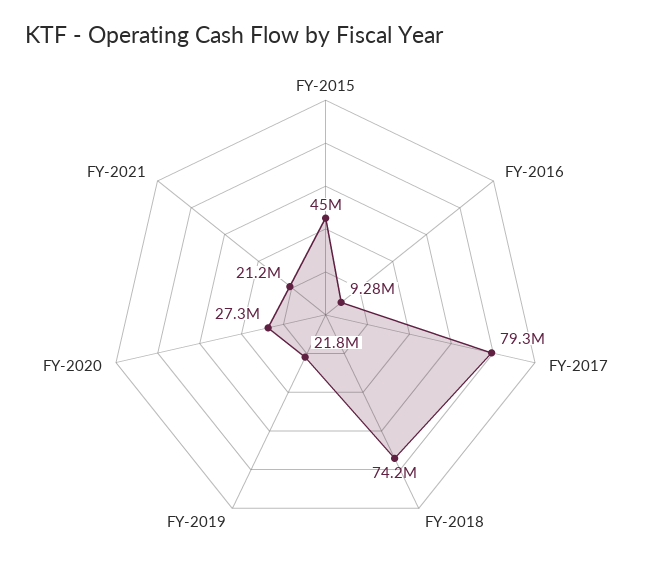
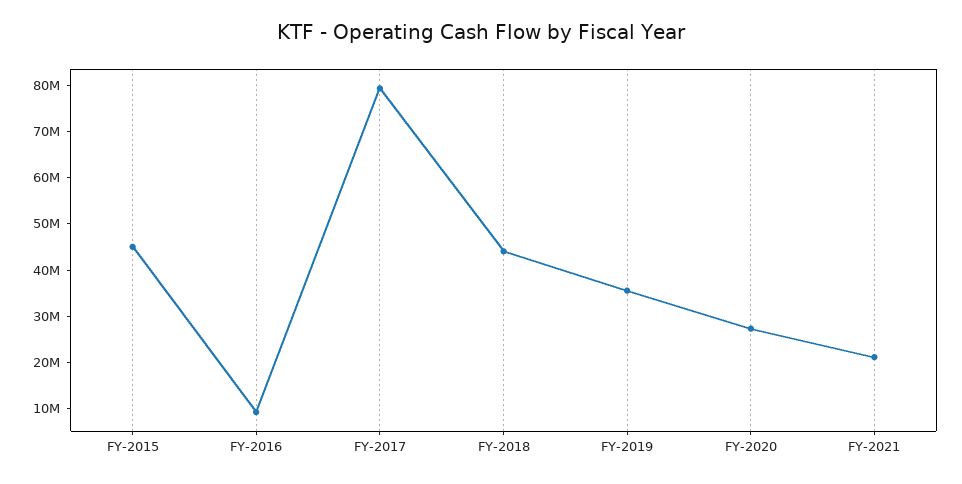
FY-2018: 74200000 -> 44000000
FY-2019: 21800000 -> 36000000

